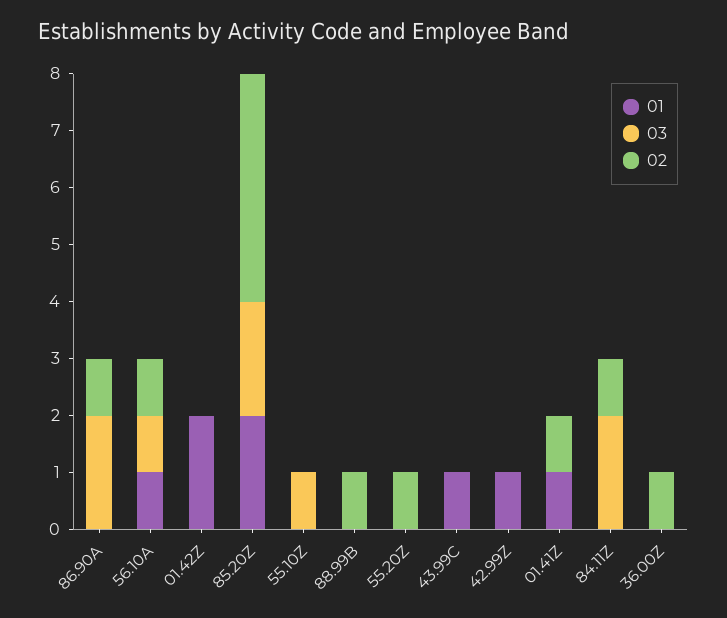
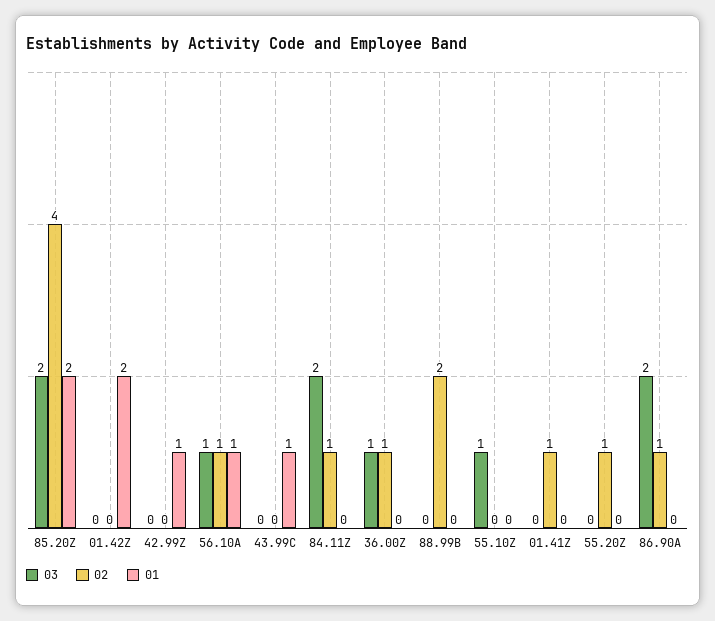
02, 88.99B: 1 -> 2
01, 01.41Z: 1 -> 0
03, 36.00Z: 0 -> 1

